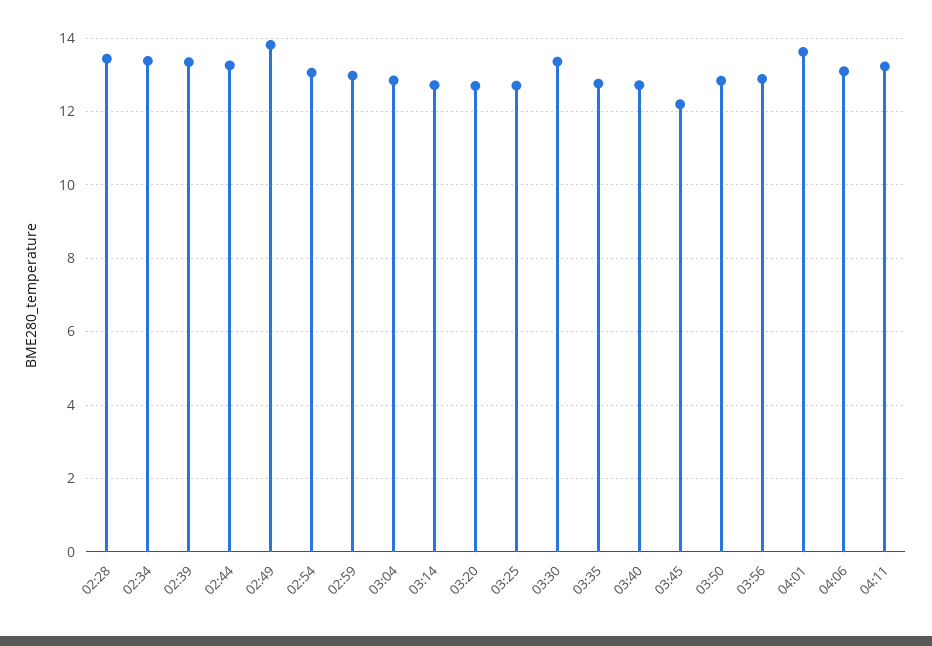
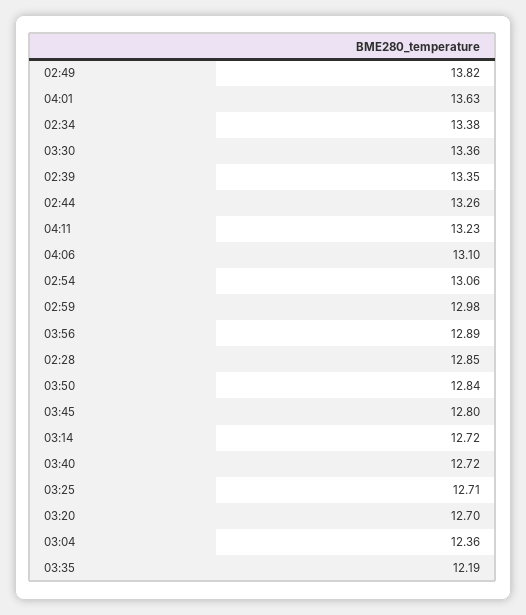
02:28: 13.4 -> 12.85
03:04: 12.8 -> 12.36
03:35: 12.8 -> 12.19
03:45: 12.2 -> 12.8

